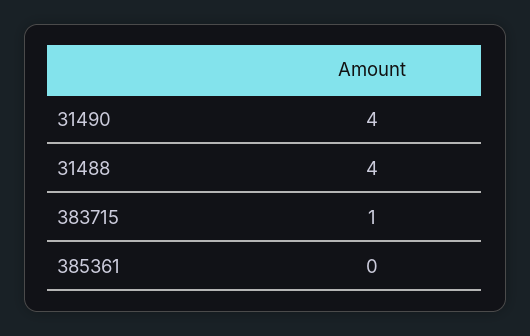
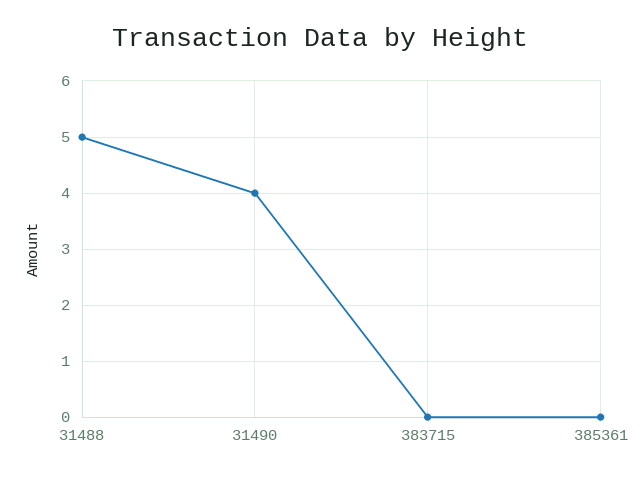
31488: 4 -> 5
383715: 1 -> 0

